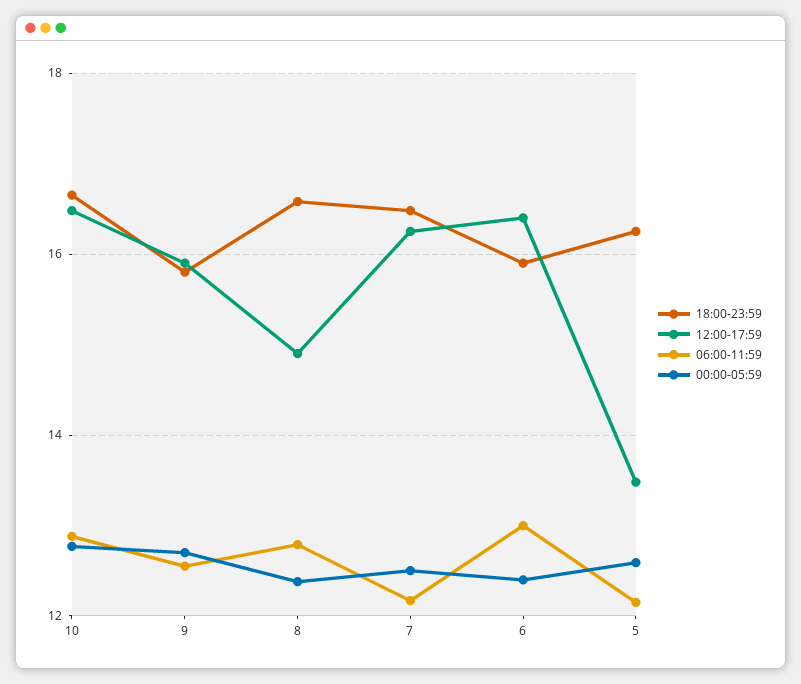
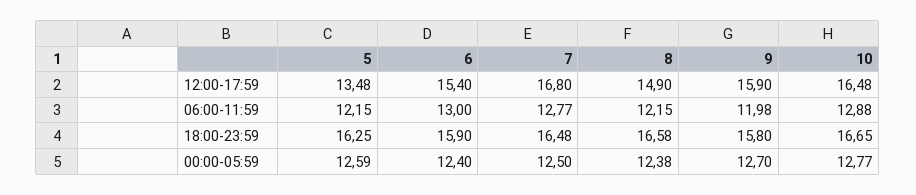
06:00-11:59, 9: 12.6 -> 11.98
06:00-11:59, 8: 12.8 -> 12.15
12:00-17:59, 7: 16.2 -> 16.8
06:00-11:59, 7: 12.2 -> 12.77
12:00-17:59, 6: 16.4 -> 15.4

